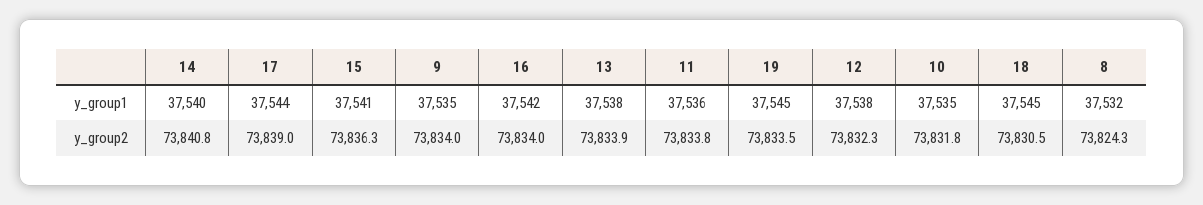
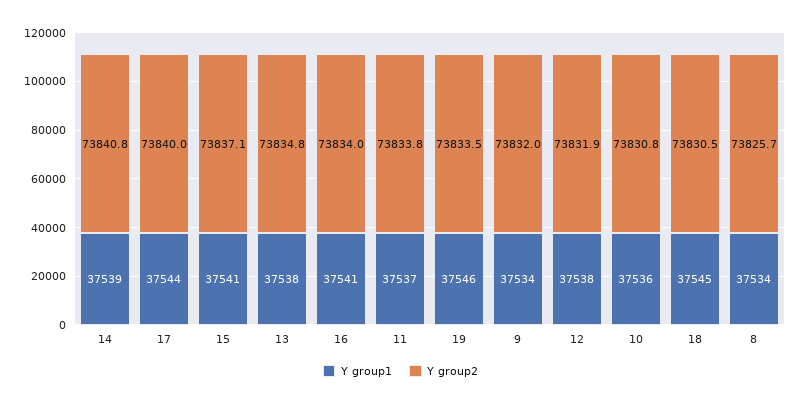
y_group1, 14: 37540 -> 37539
y_group1, 9: 37535 -> 37534
y_group1, 16: 37542 -> 37541
y_group1, 11: 37536 -> 37537
y_group1, 19: 37545 -> 37546
y_group1, 10: 37535 -> 37536
y_group1, 8: 37532 -> 37534
y_group2, 17: 73839 -> 73840
y_group2, 15: 73836.3 -> 73837.1
y_group2, 9: 73834 -> 73832
y_group2, 13: 73833.9 -> 73834.8
y_group2, 12: 73832.3 -> 73831.9
y_group2, 10: 73831.8 -> 73830.8
y_group2, 8: 73824.3 -> 73825.7

